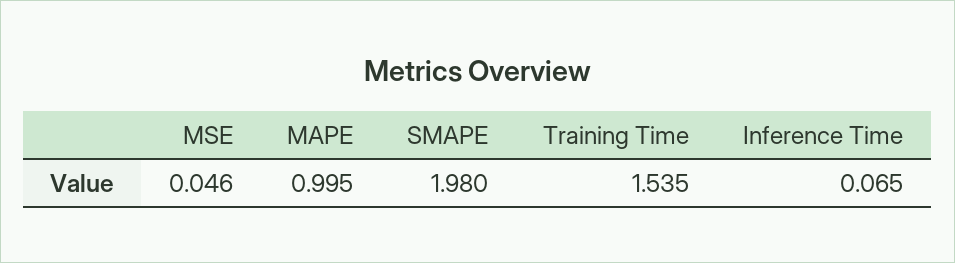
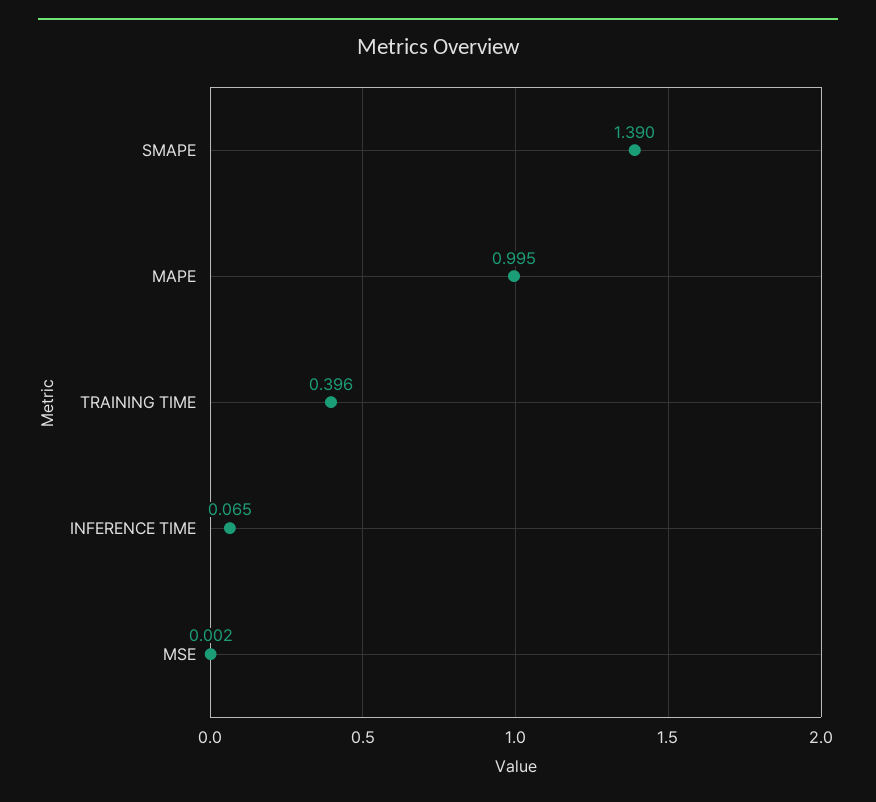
MSE: 0.046 -> 0.002
SMAPE: 1.98 -> 1.39
Training Time: 1.535 -> 0.396

